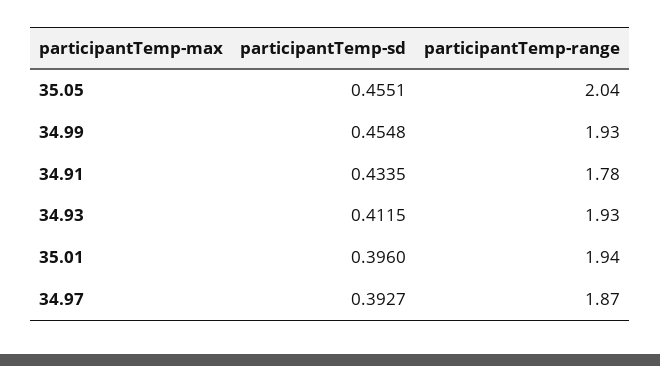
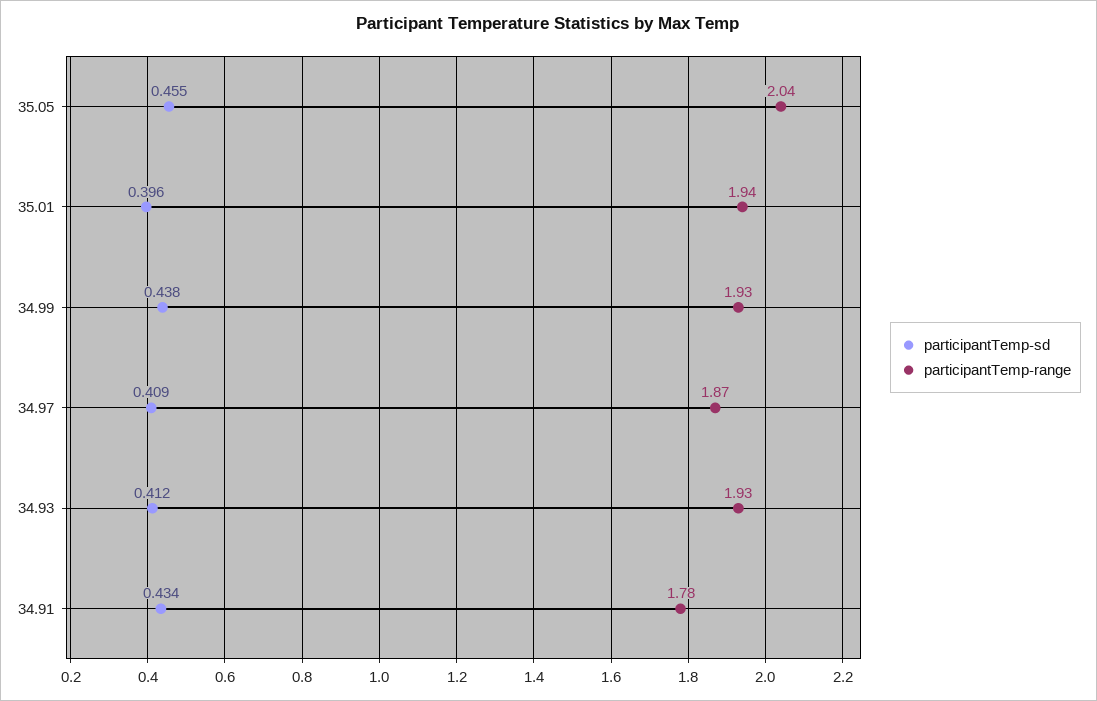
participantTemp-sd, 34.99: 0.4548 -> 0.438
participantTemp-sd, 34.97: 0.3927 -> 0.409

